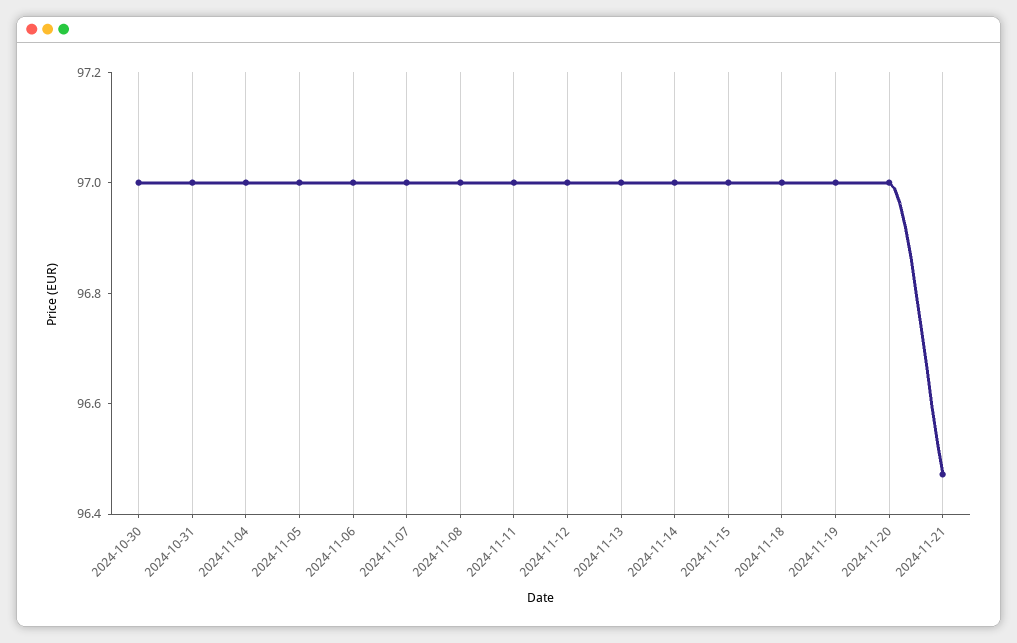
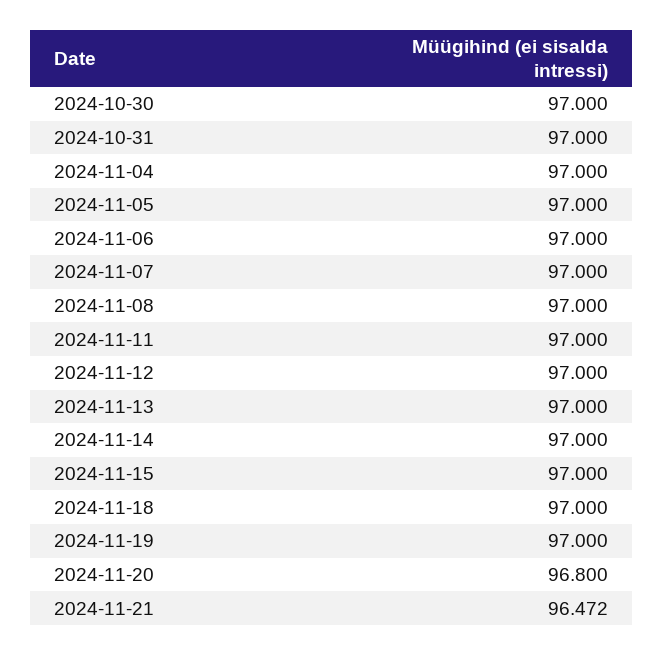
2024-11-20: 97 -> 96.8

